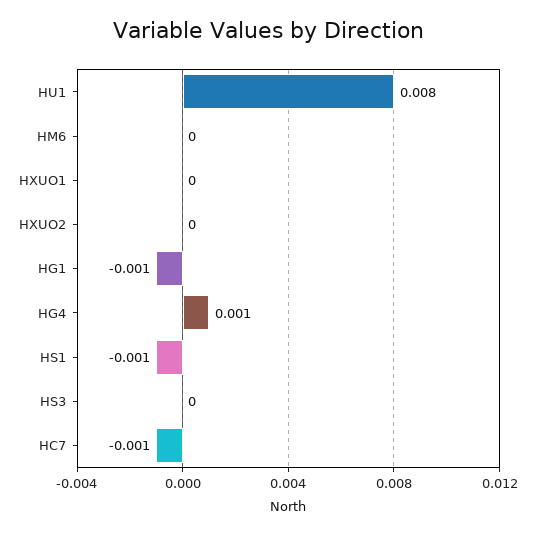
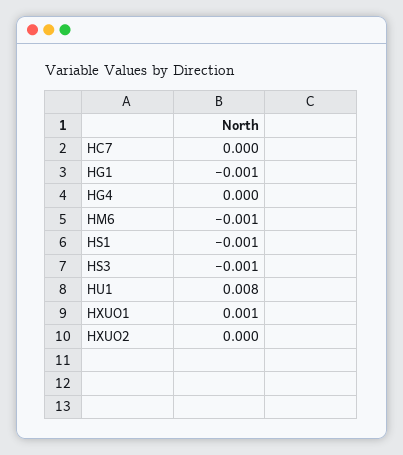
HM6: 0 -> -0.001
HXUO1: 0 -> 0.001
HG4: 0.001 -> 0
HS3: 0 -> -0.001
HC7: -0.001 -> 0

